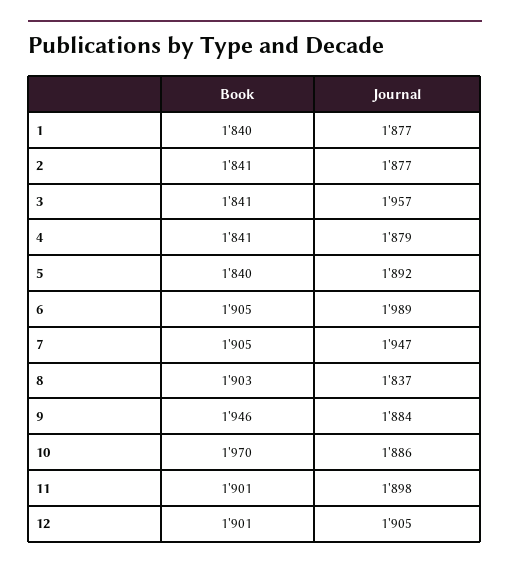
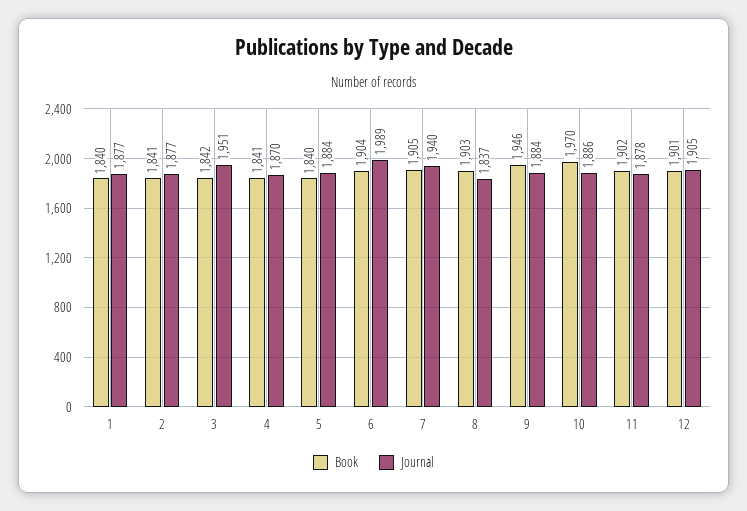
Book, 3: 1841 -> 1842
Journal, 3: 1957 -> 1951
Journal, 4: 1879 -> 1870
Journal, 5: 1892 -> 1884
Book, 6: 1905 -> 1904
Journal, 7: 1947 -> 1940
Book, 11: 1901 -> 1902
Journal, 11: 1898 -> 1878

